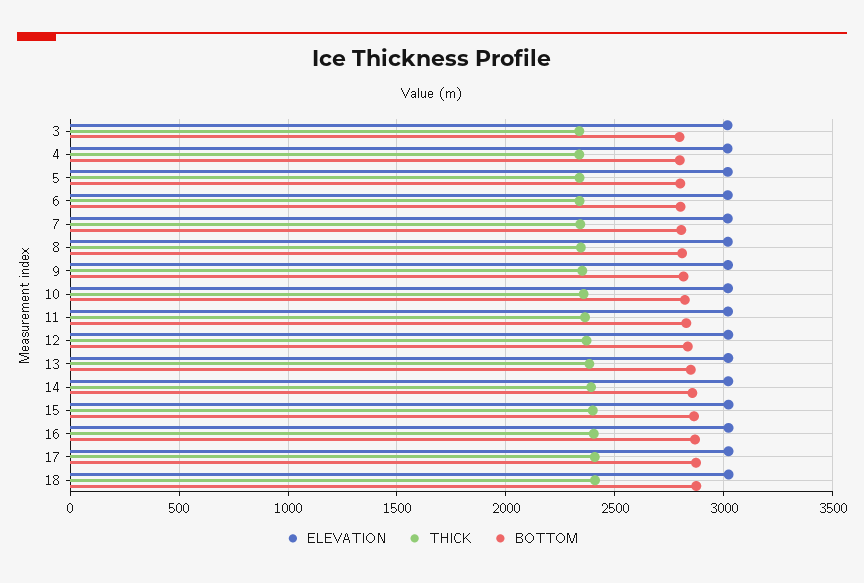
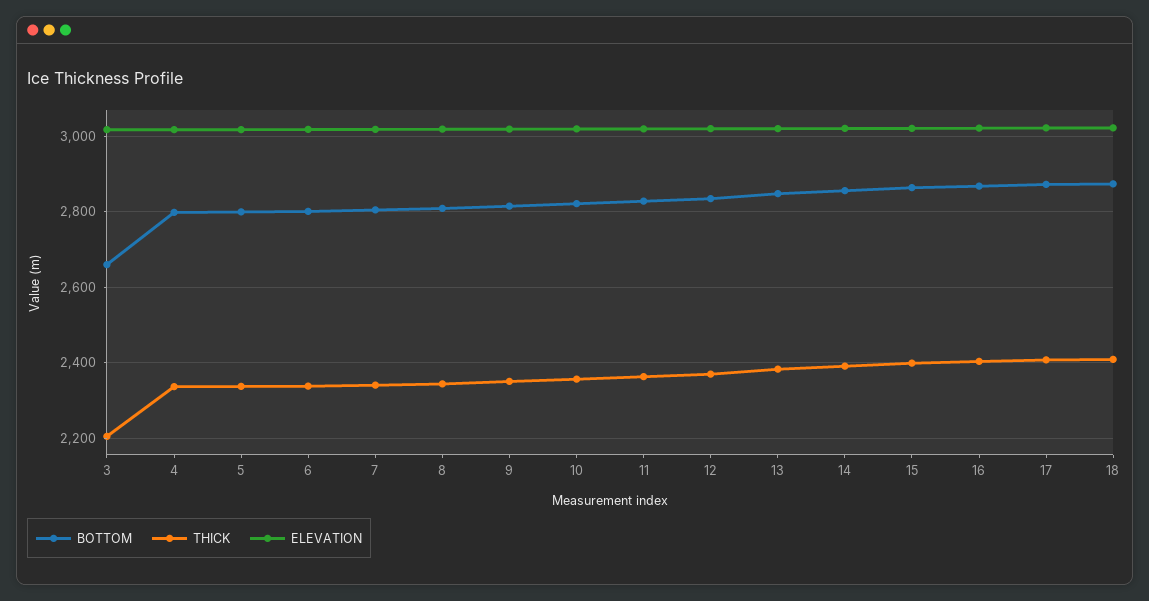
THICK, 3: 2350 -> 2200
BOTTOM, 3: 2800 -> 2660

